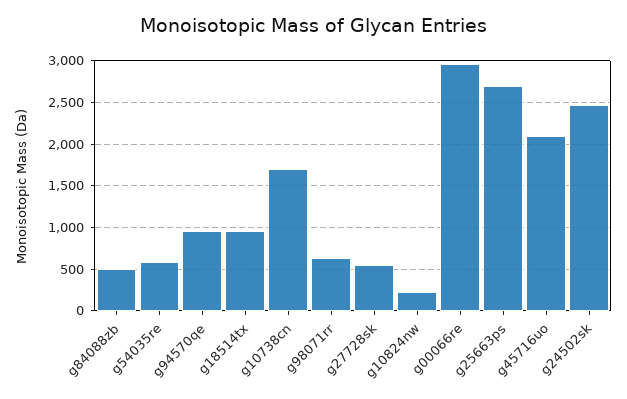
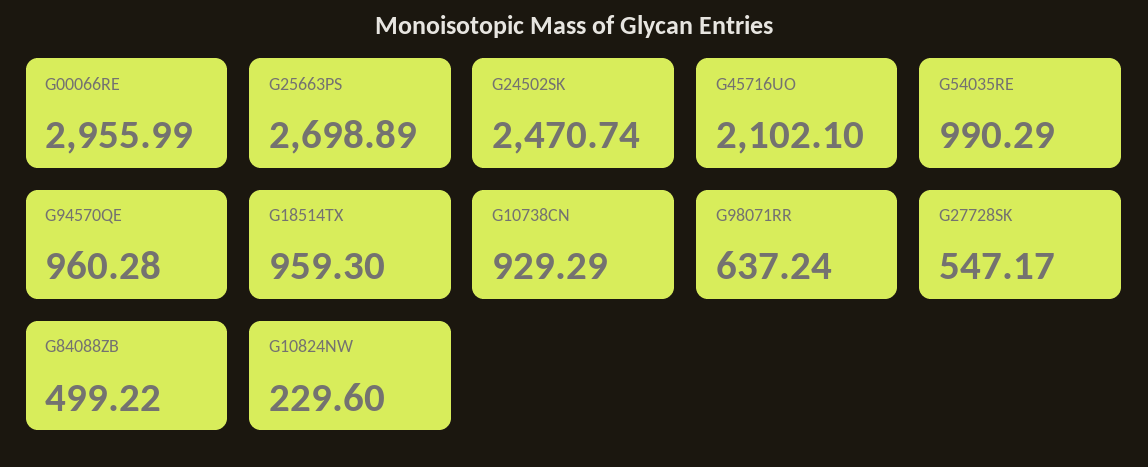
g54035re: 600 -> 990.29
g10738cn: 1700 -> 929.29

